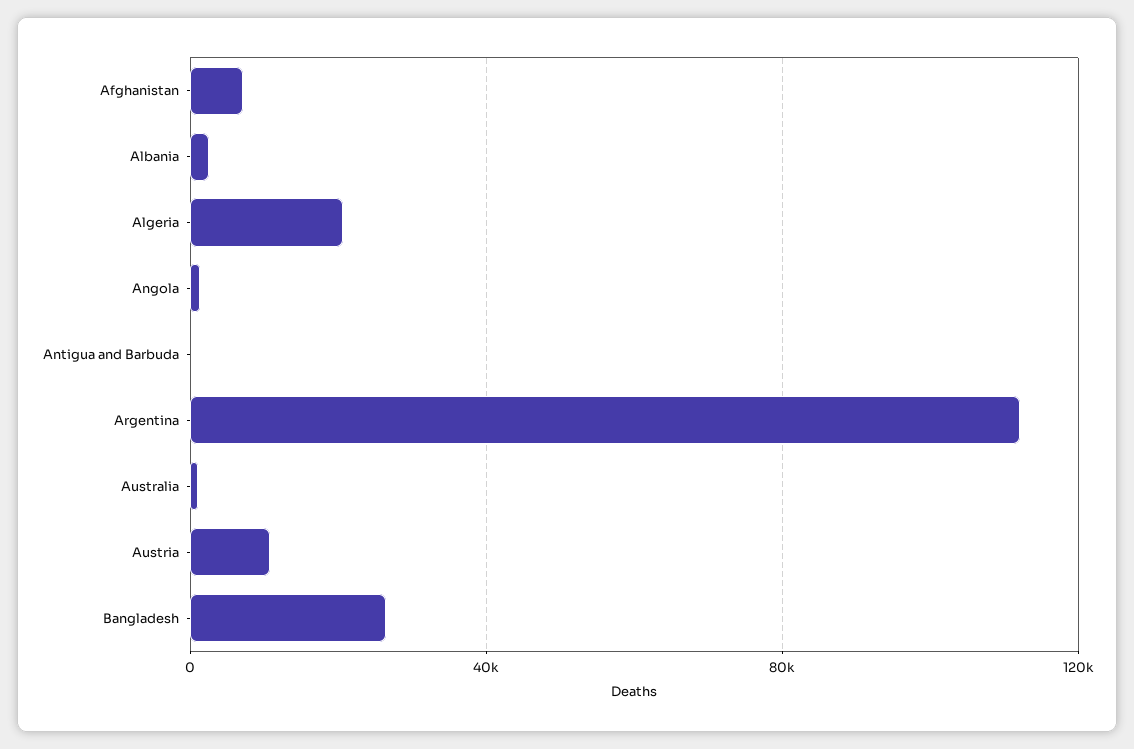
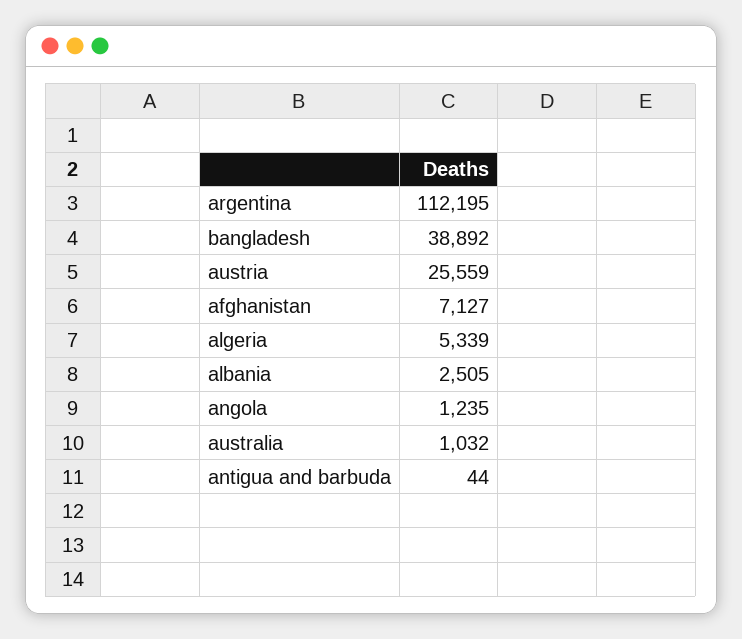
Algeria: 20000 -> 5339
Austria: 10000 -> 25559
Bangladesh: 25000 -> 38892

